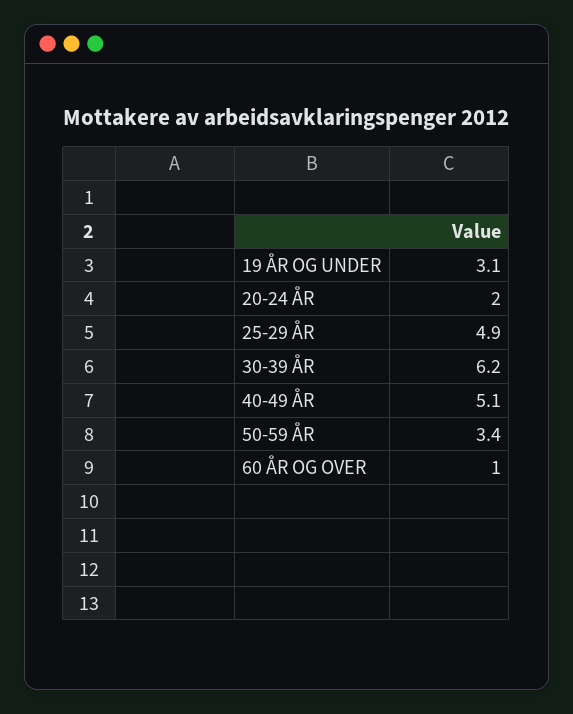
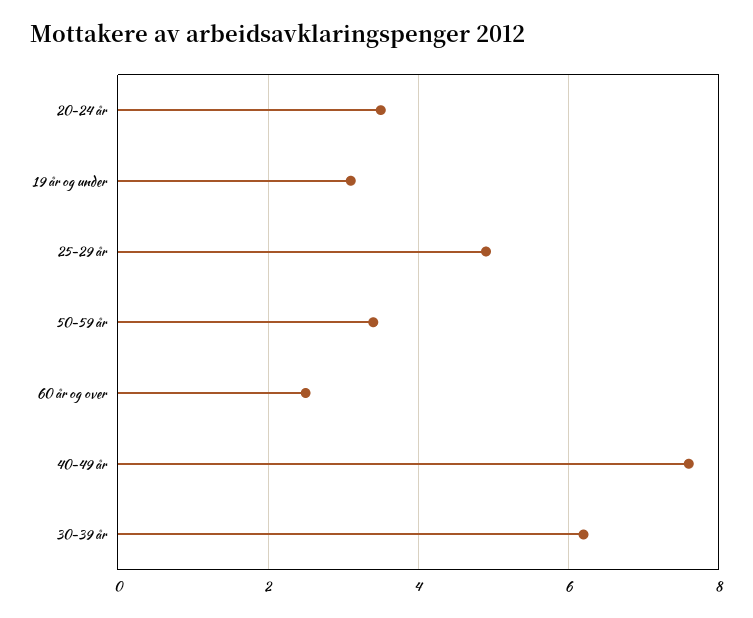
20-24 ÅR: 2 -> 3.5
40-49 ÅR: 5.1 -> 7.5
60 ÅR OG OVER: 1 -> 2.5

